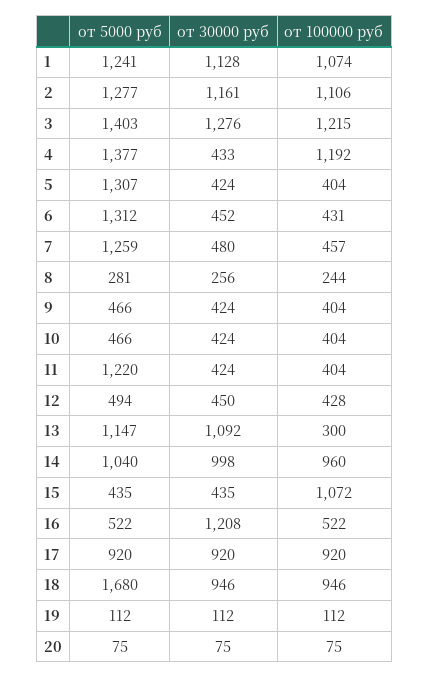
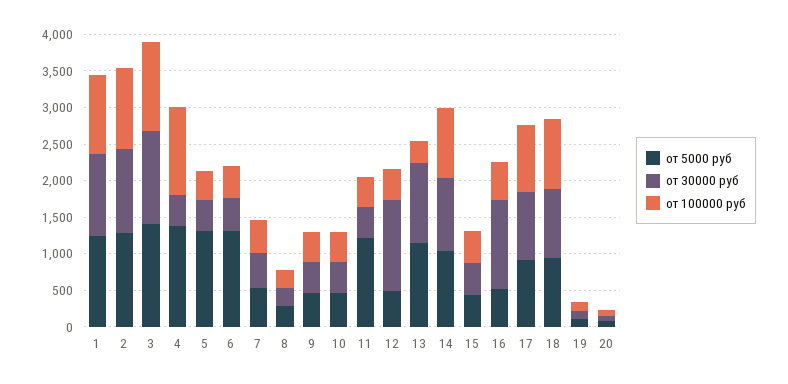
от 5000 руб, 7: 1259 -> 500
от 30000 руб, 12: 450 -> 1250
от 100000 руб, 15: 1072 -> 500
от 5000 руб, 18: 1680 -> 1000

